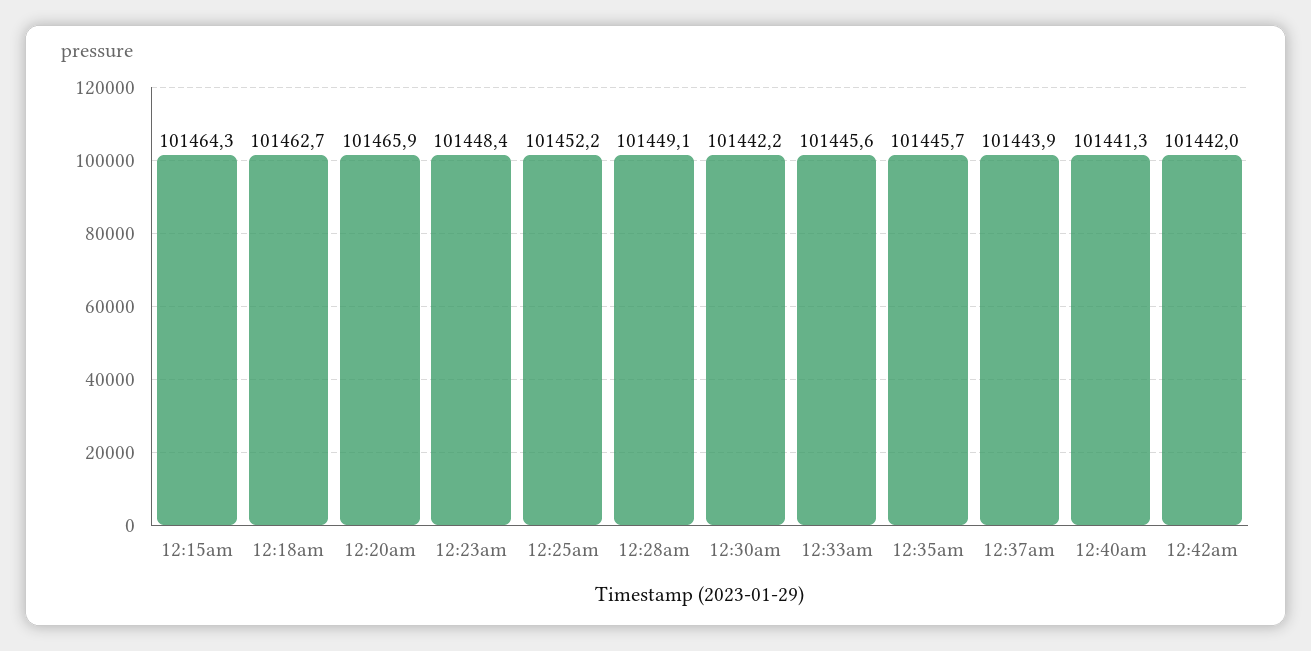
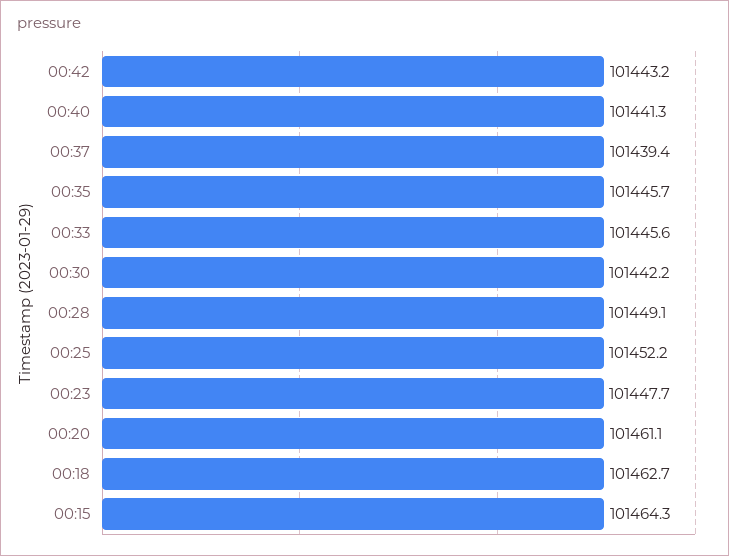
12:20am: 101465.9 -> 101461.1
12:23am: 101448.4 -> 101447.7
12:37am: 101443.9 -> 101439.4
12:42am: 101442 -> 101443.2

